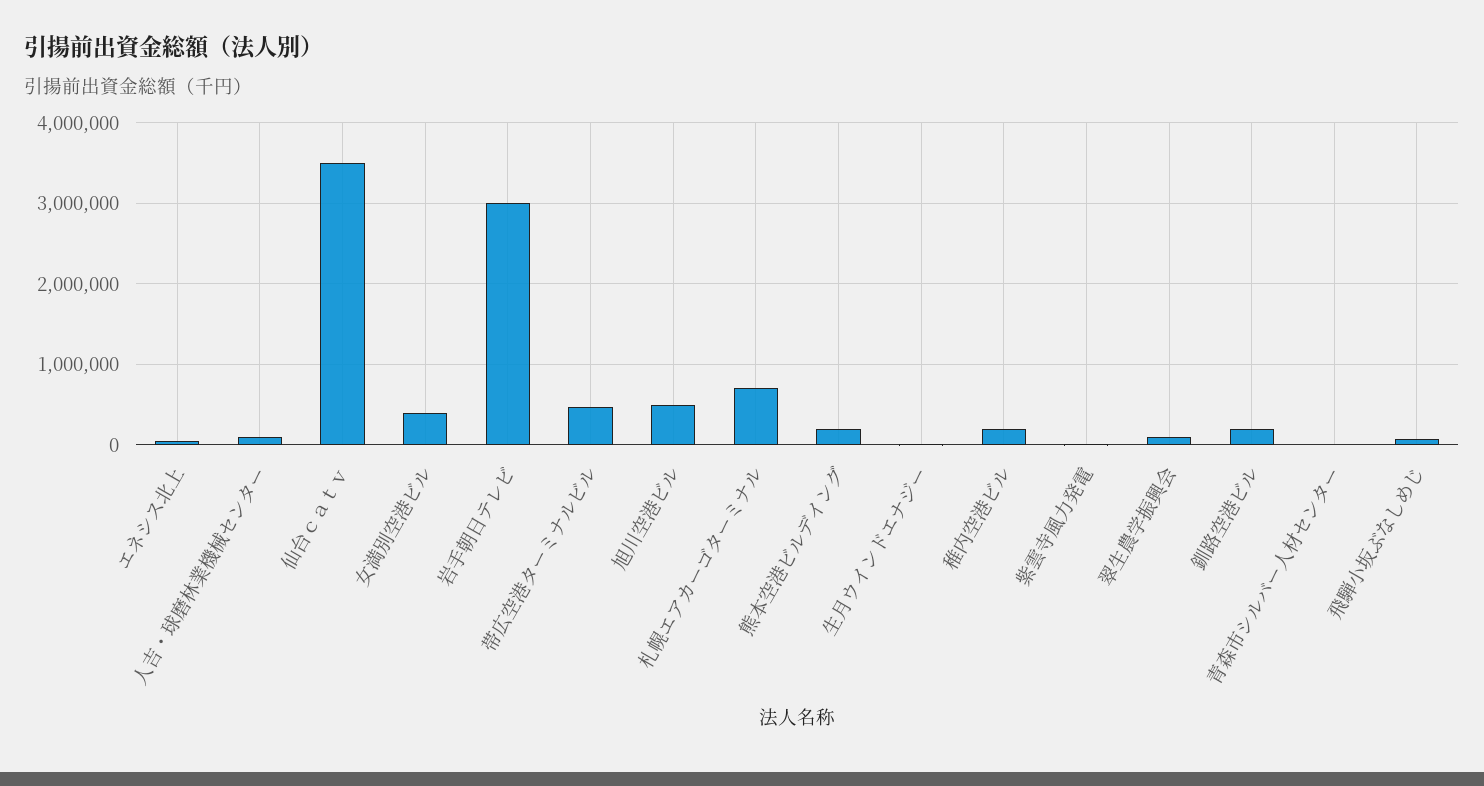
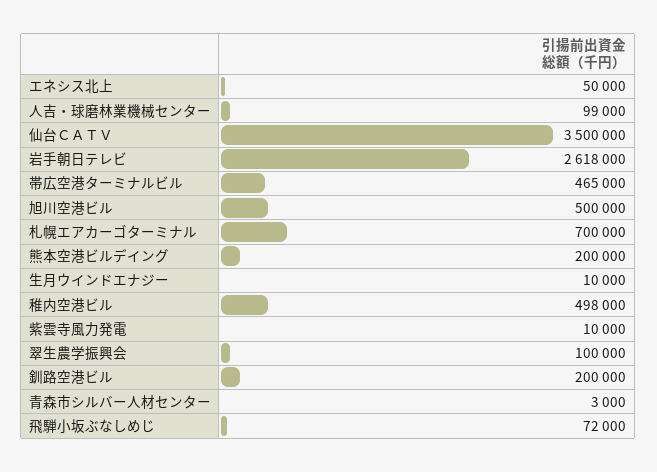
女満別空港ビル: 400000 -> none
岩手朝日テレビ: 3000000 -> 2618000
稚内空港ビル: 200000 -> 498000

